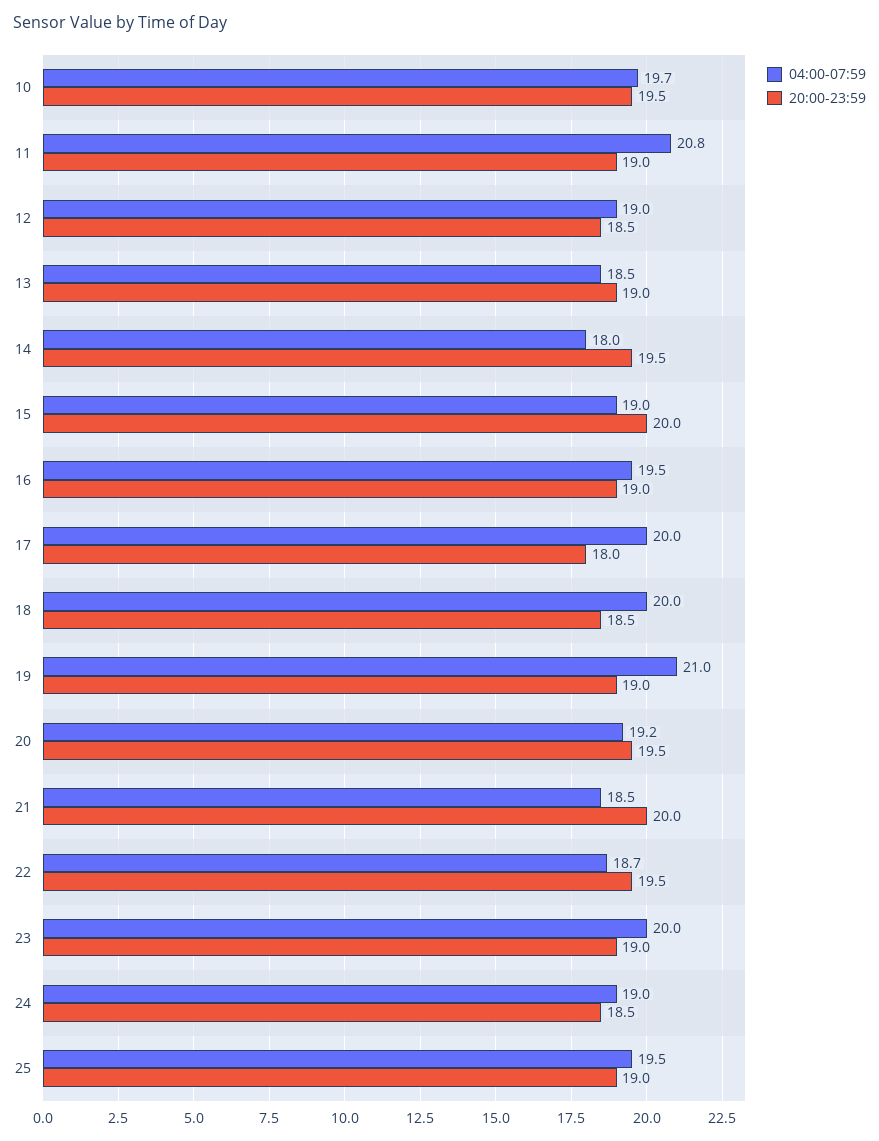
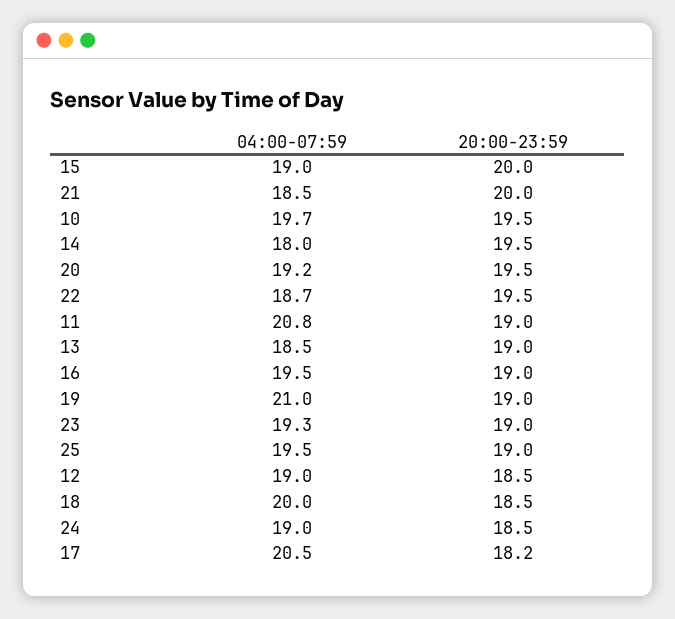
04:00-07:59, 17: 20 -> 20.5
20:00-23:59, 17: 18 -> 18.2
04:00-07:59, 23: 20 -> 19.3

